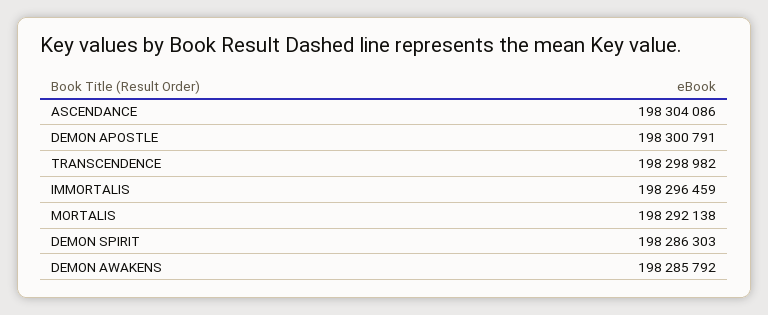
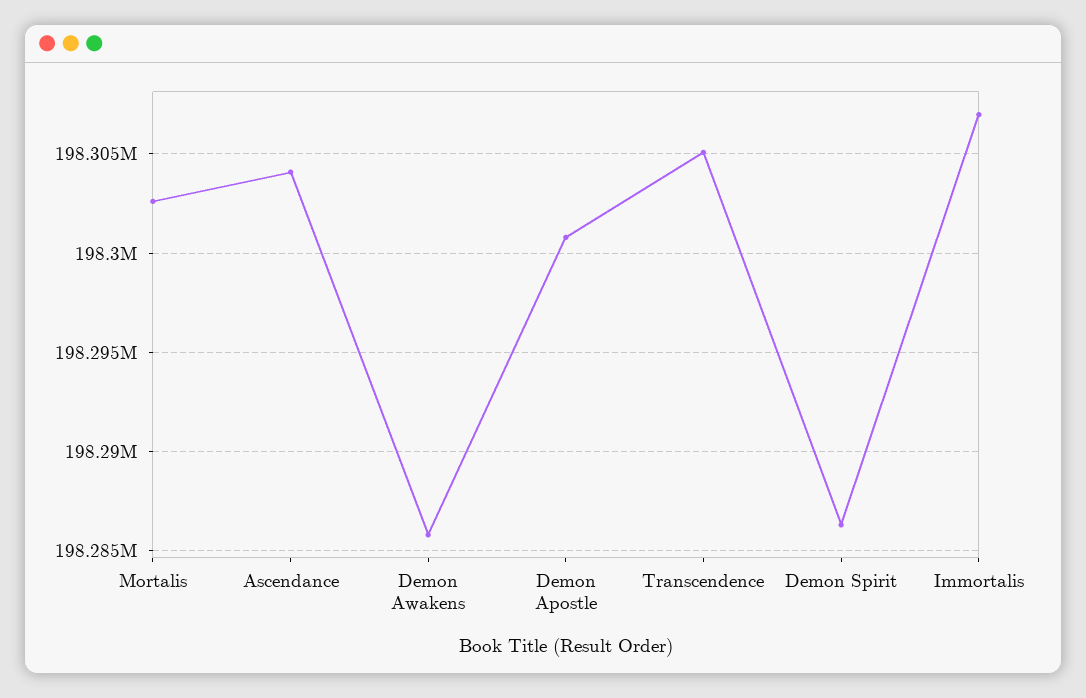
TRANSCENDENCE: 198298982 -> 198305000
IMMORTALIS: 198296459 -> 198307000
MORTALIS: 198292138 -> 198302500

